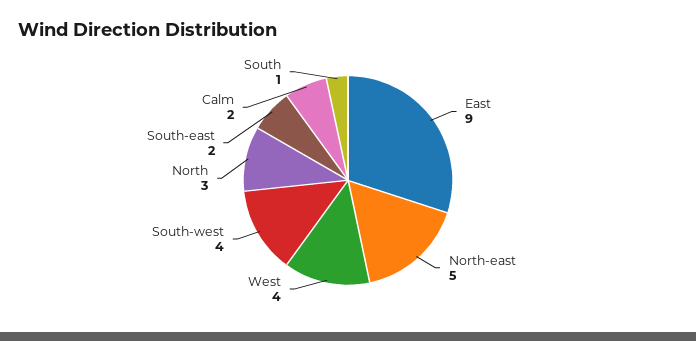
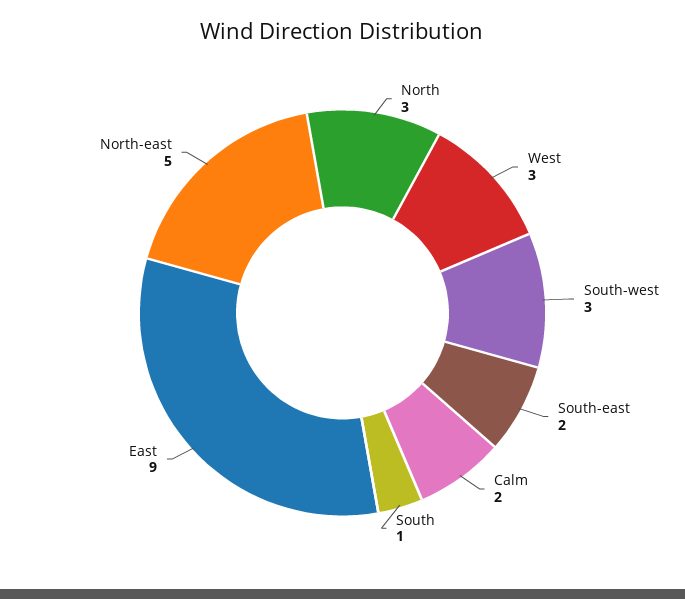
West: 4 -> 3
South-west: 4 -> 3

